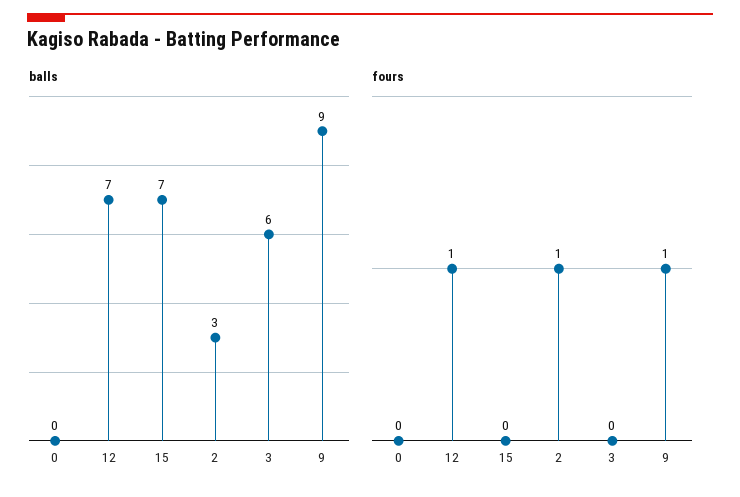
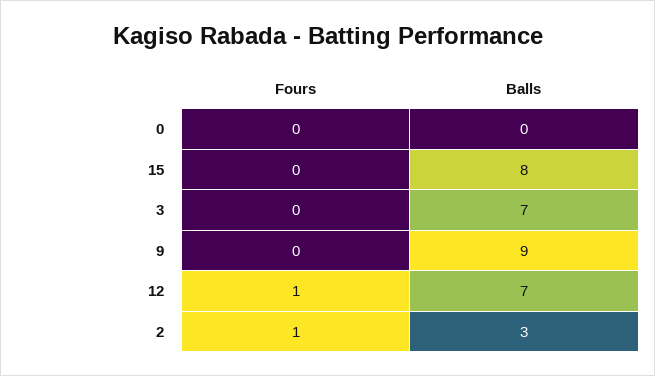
balls, 15: 7 -> 8
balls, 3: 6 -> 7
fours, 9: 1 -> 0

